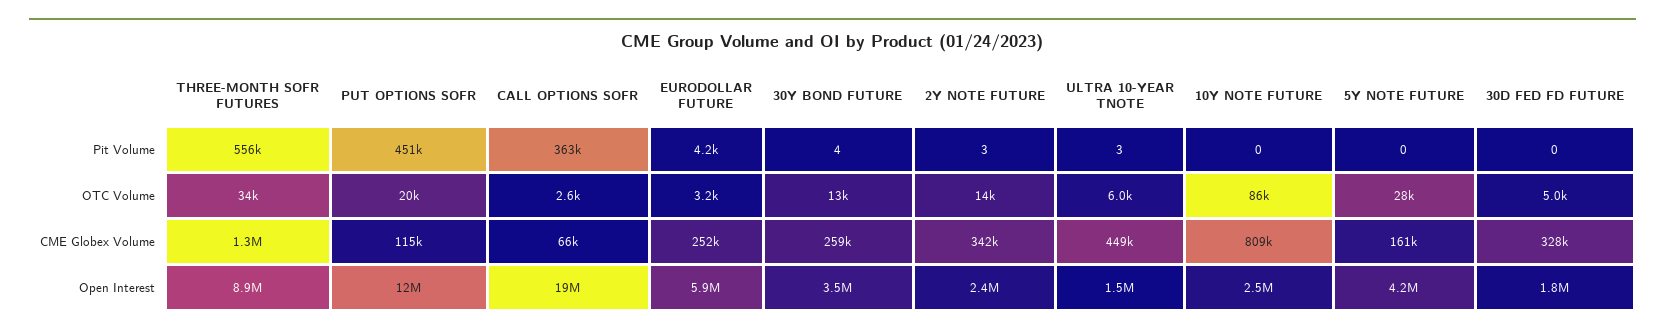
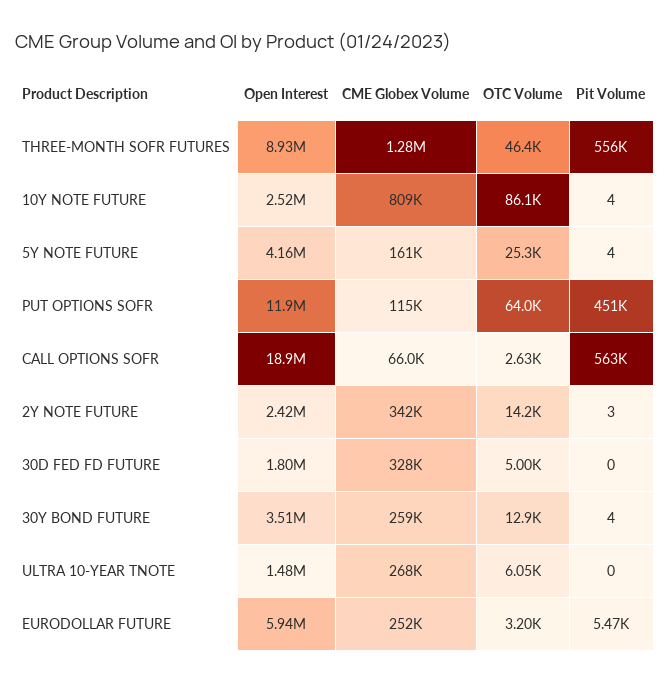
CALL OPTIONS SOFR, Pit Volume: 363000 -> 563000
EURODOLLAR FUTURE, Pit Volume: 4200 -> 5470
ULTRA 10-YEAR TNOTE, Pit Volume: 3 -> 0
10Y NOTE FUTURE, Pit Volume: 0 -> 4
5Y NOTE FUTURE, Pit Volume: 0 -> 4
THREE-MONTH SOFR FUTURES, OTC Volume: 34000 -> 46400
PUT OPTIONS SOFR, OTC Volume: 20000 -> 64000
5Y NOTE FUTURE, OTC Volume: 28000 -> 25300
ULTRA 10-YEAR TNOTE, CME Globex Volume: 449000 -> 268000

